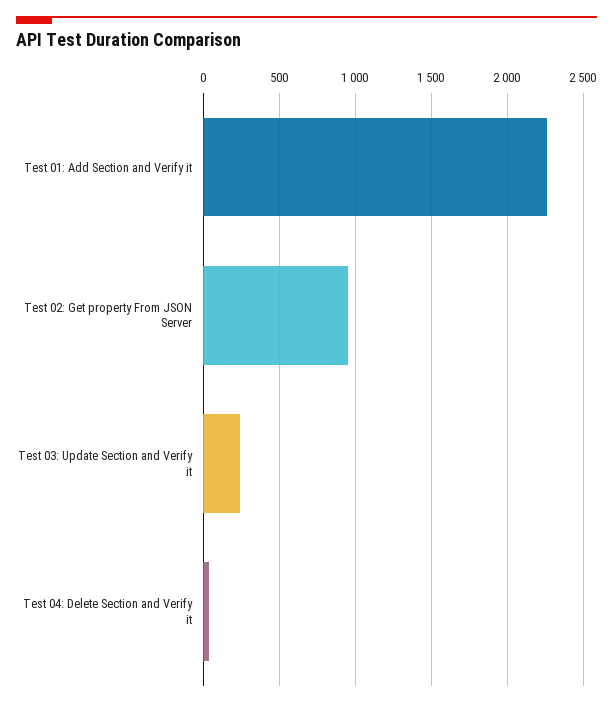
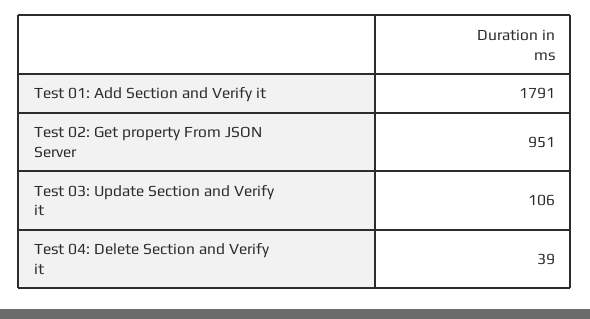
Test 01: Add Section and Verify it: 2250 -> 1791
Test 03: Update Section and Verify it: 250 -> 106

